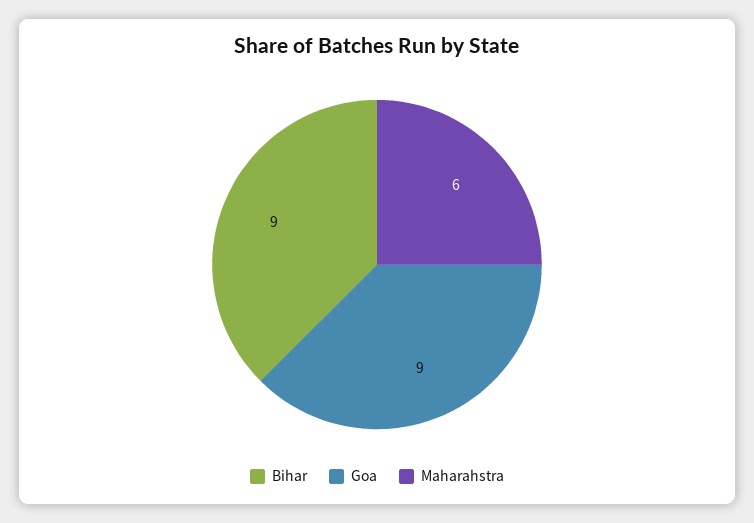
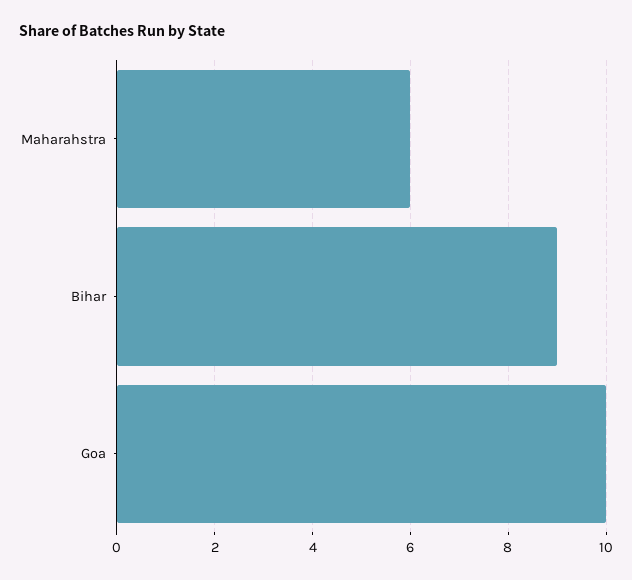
Goa: 9 -> 10

